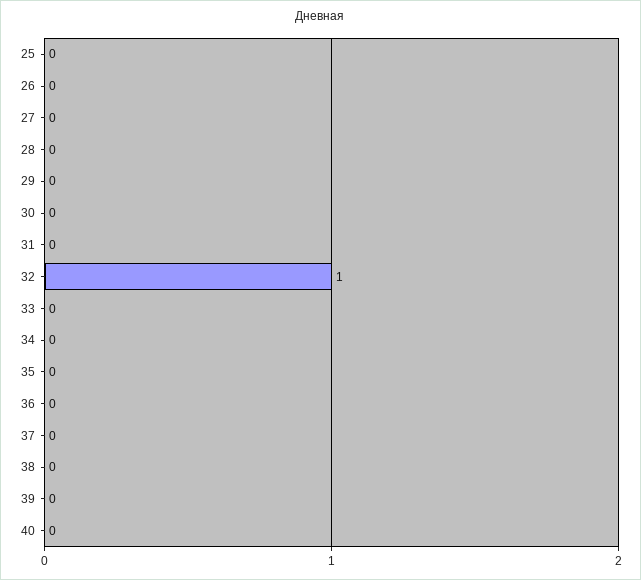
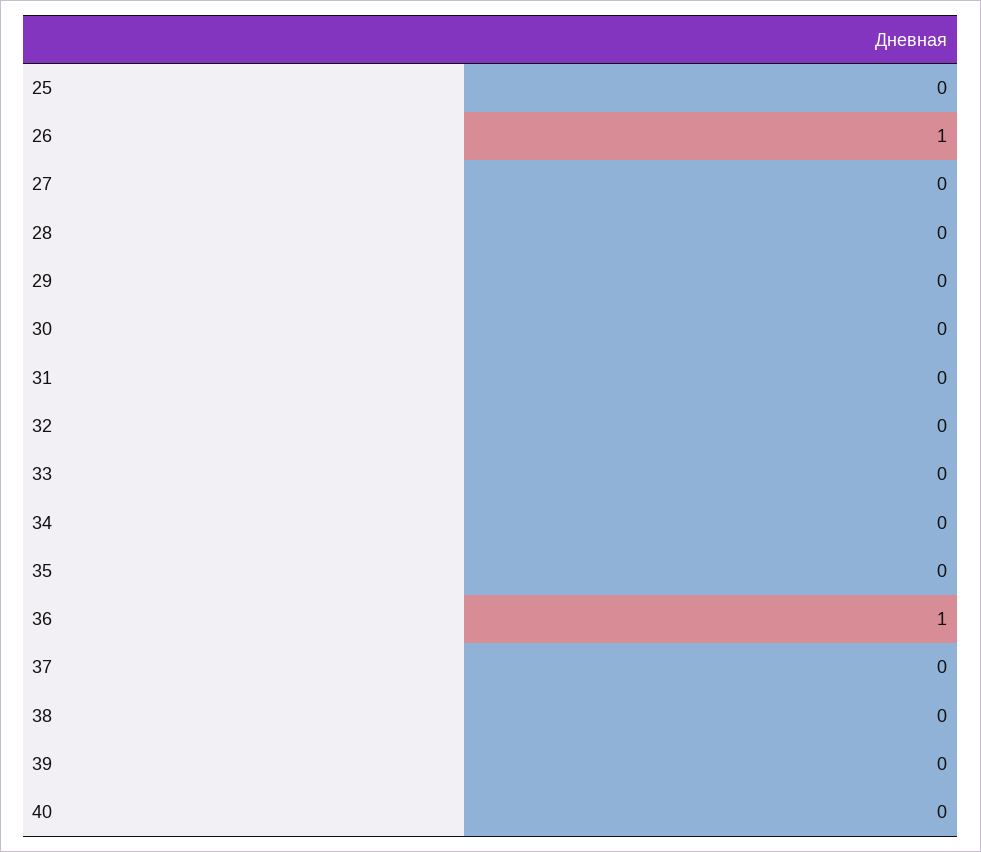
26: 0 -> 1
32: 1 -> 0
36: 0 -> 1

